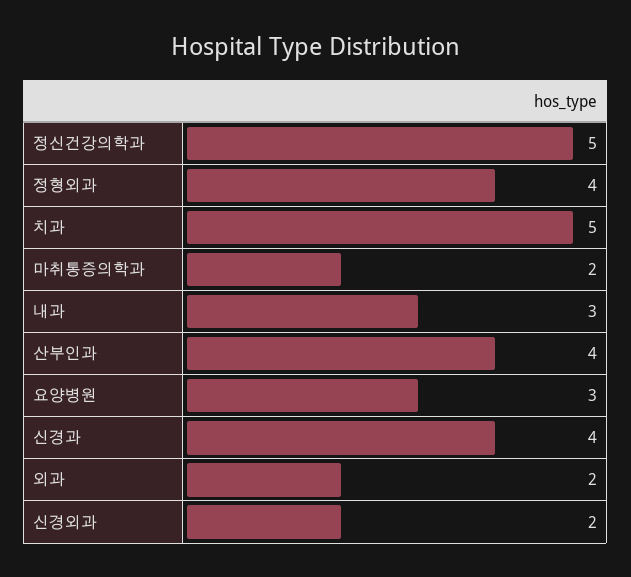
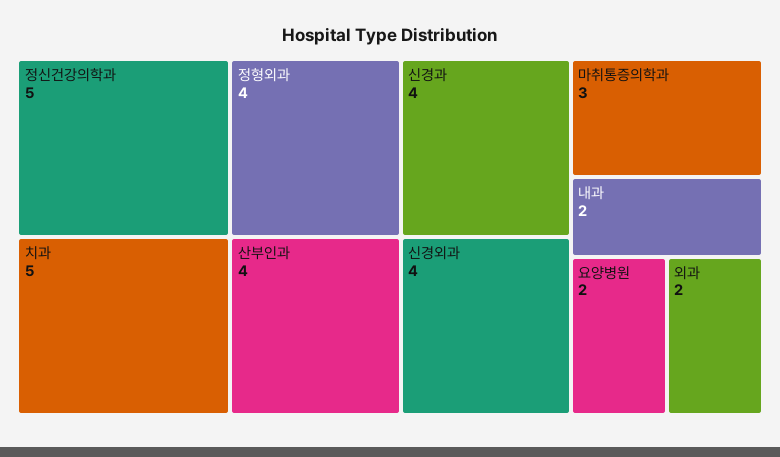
마취통증의학과: 2 -> 3
내과: 3 -> 2
요양병원: 3 -> 2
신경외과: 2 -> 4

